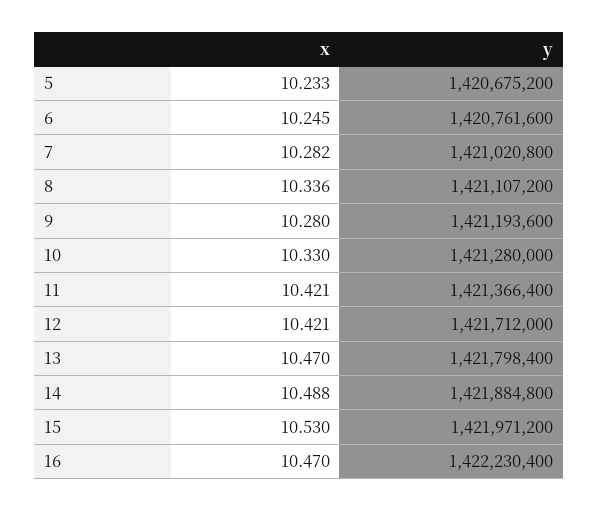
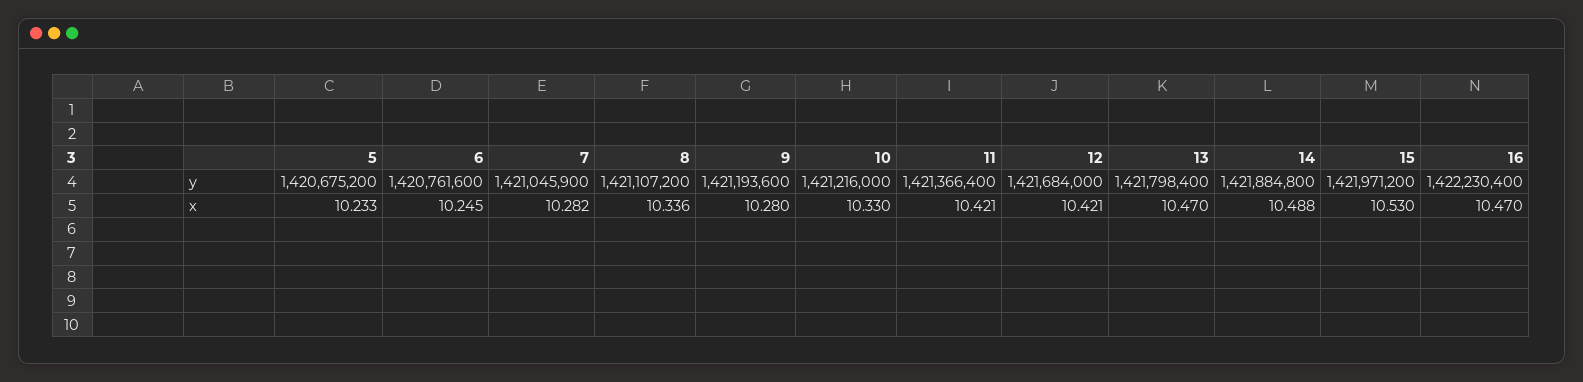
y, 7: 1421020800 -> 1421045900
y, 10: 1421280000 -> 1421216000
y, 12: 1421712000 -> 1421684000

